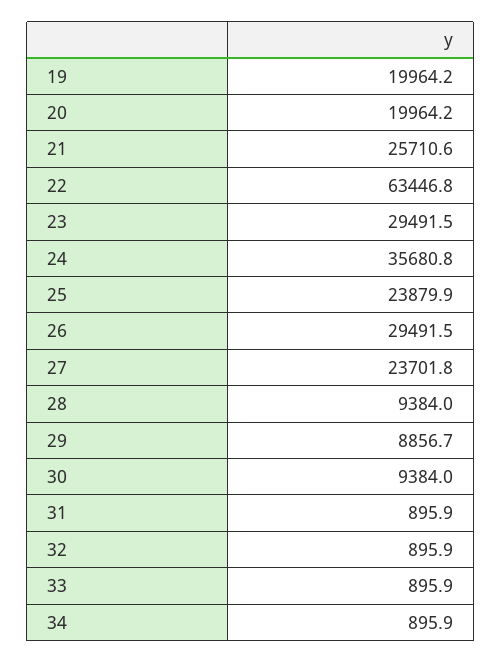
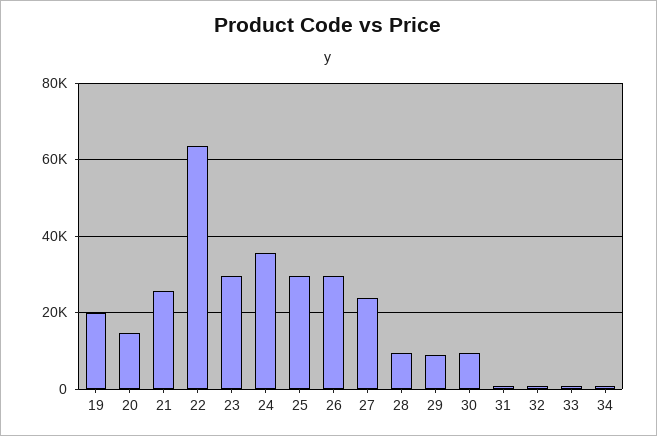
20: 19964.2 -> 14000
25: 23879.9 -> 30000

